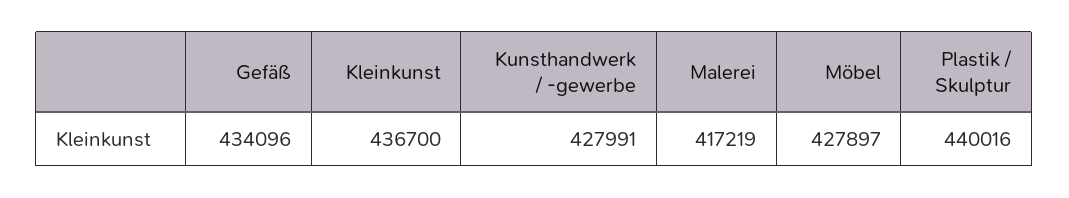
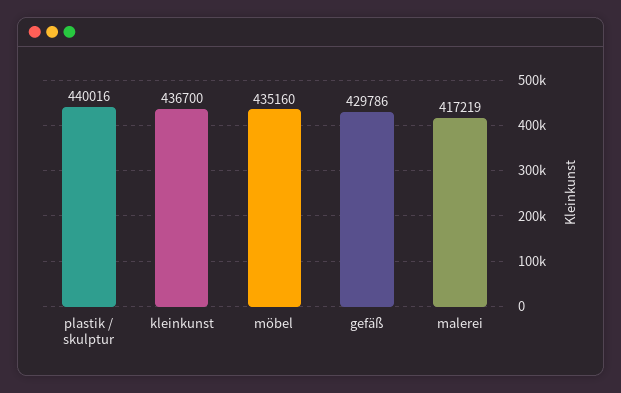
Gefäß: 434096 -> 429786
Kunsthandwerk / -gewerbe: 427991 -> none
Möbel: 427897 -> 435160

